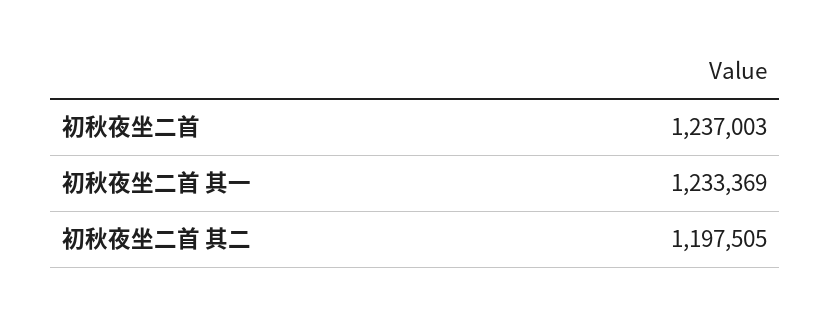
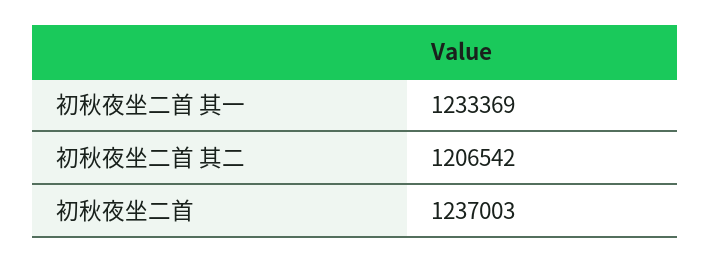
初秋夜坐二首 其二: 1197505 -> 1206542

